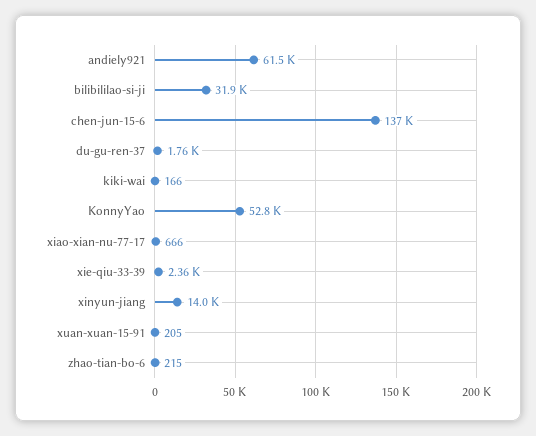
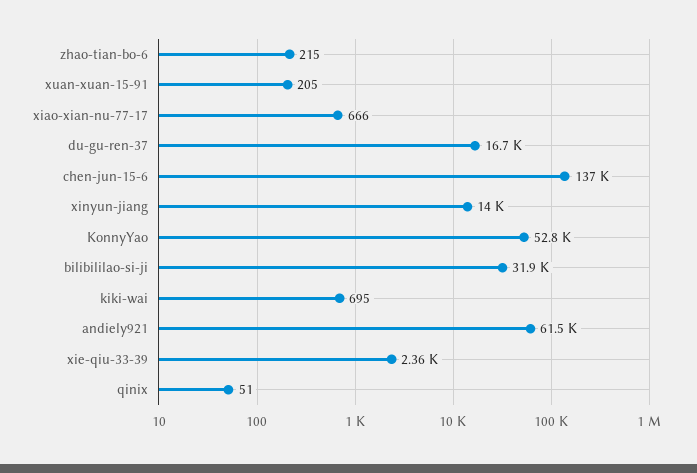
du-gu-ren-37: 1760 -> 16700
kiki-wai: 166 -> 695
qinix: none -> 51

